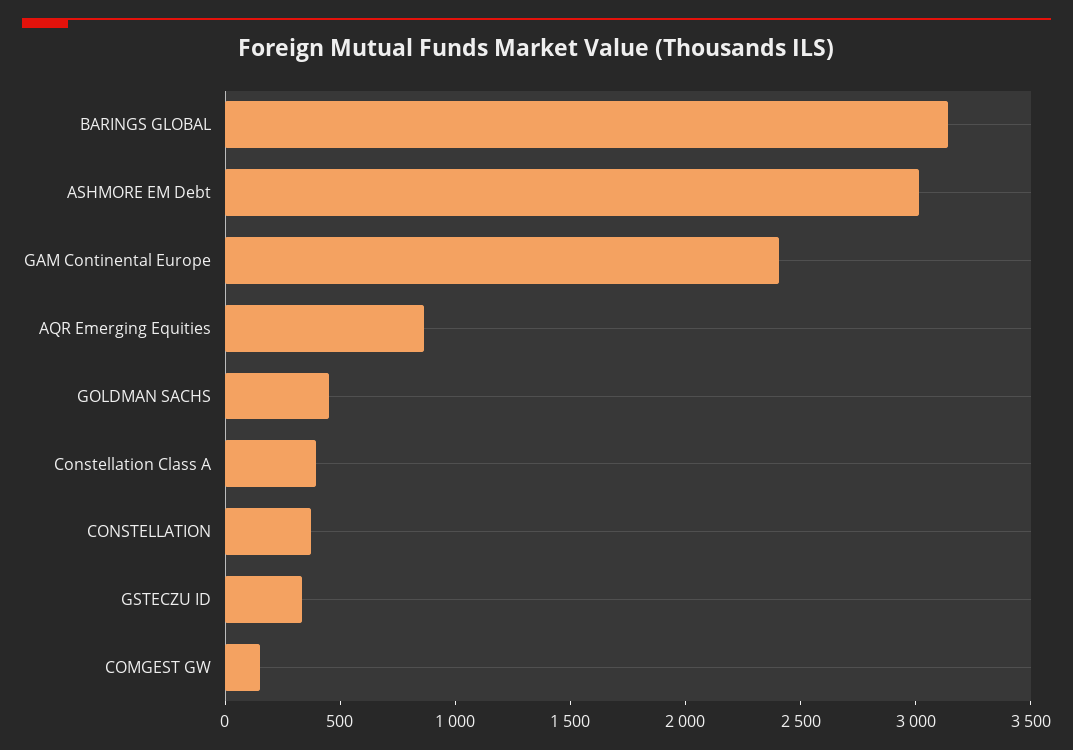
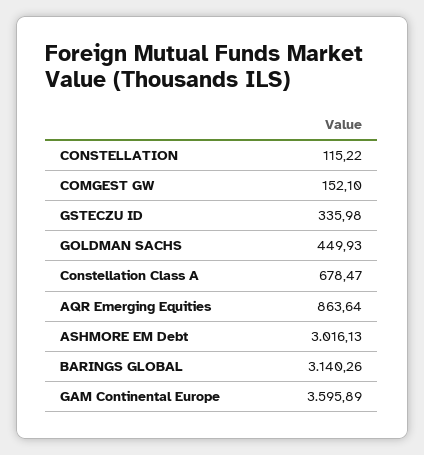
GAM Continental Europe: 2400 -> 3595.89
Constellation Class A: 400 -> 678.47
CONSTELLATION: 400 -> 115.22

